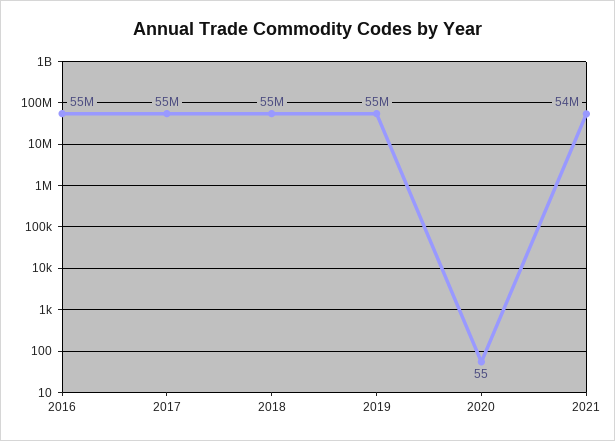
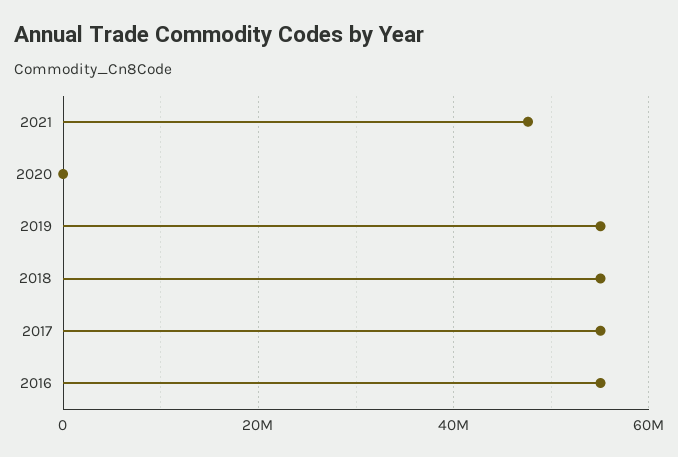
2021: 54000000 -> 48000000

